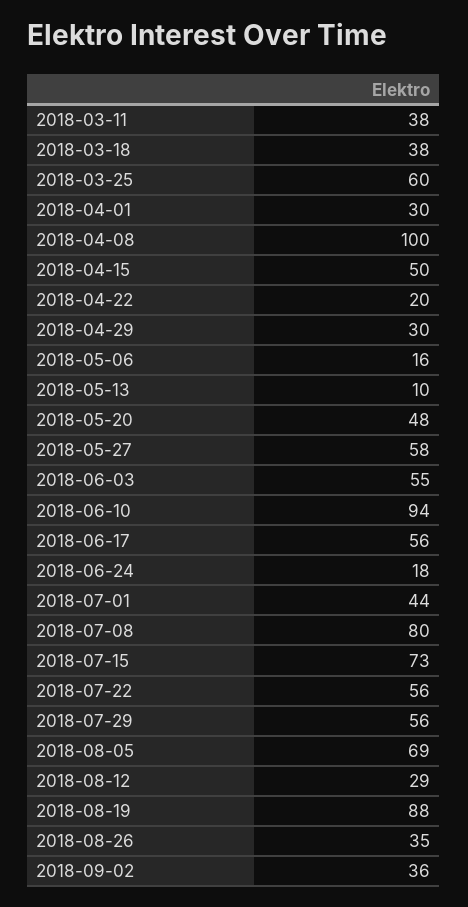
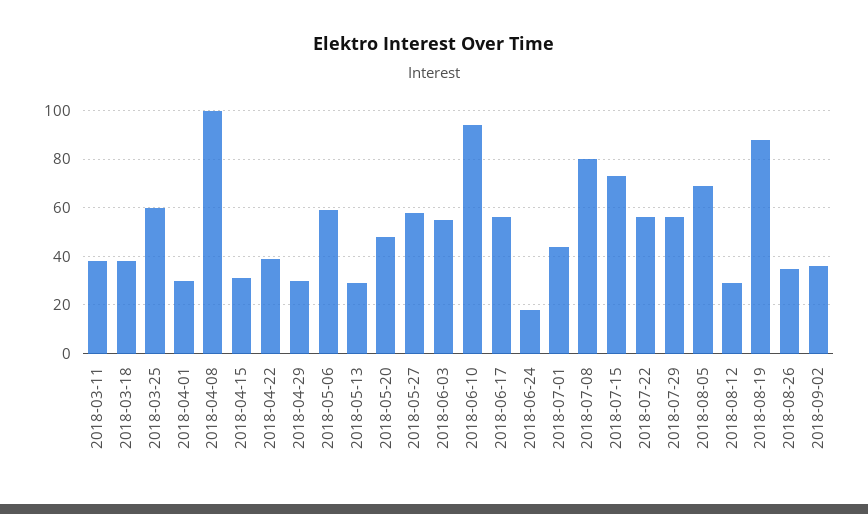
2018-04-15: 50 -> 30
2018-04-22: 20 -> 40
2018-05-06: 16 -> 60
2018-05-13: 10 -> 30

